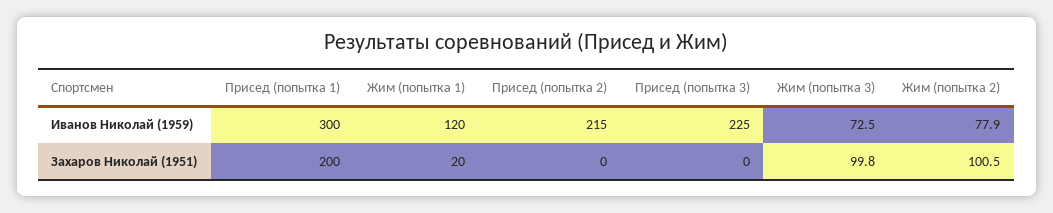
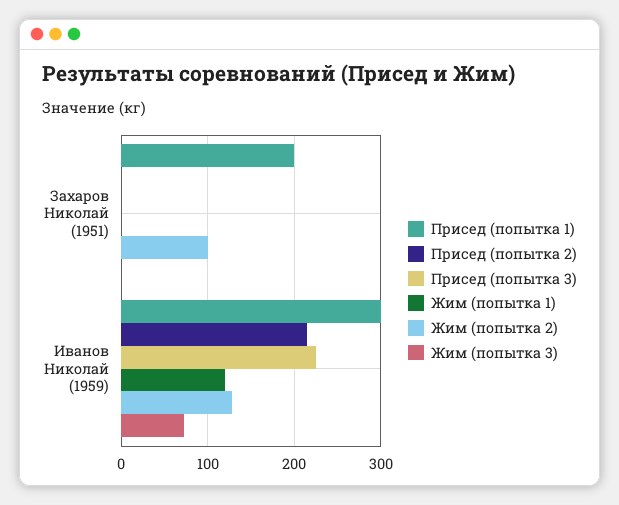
Жим (попытка 2), Иванов Николай (1959): 77.9 -> 130
Жим (попытка 1), Захаров Николай (1951): 20 -> 0
Жим (попытка 3), Захаров Николай (1951): 99.8 -> 0

